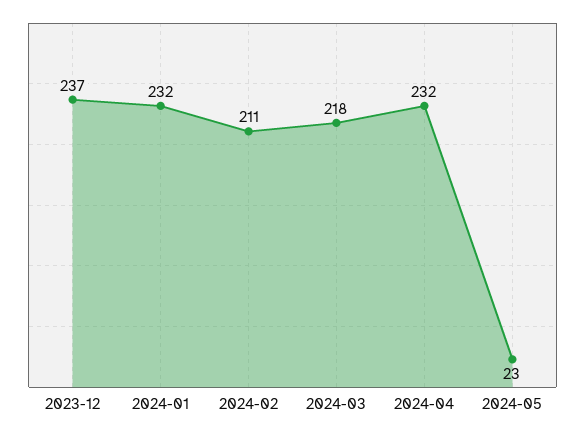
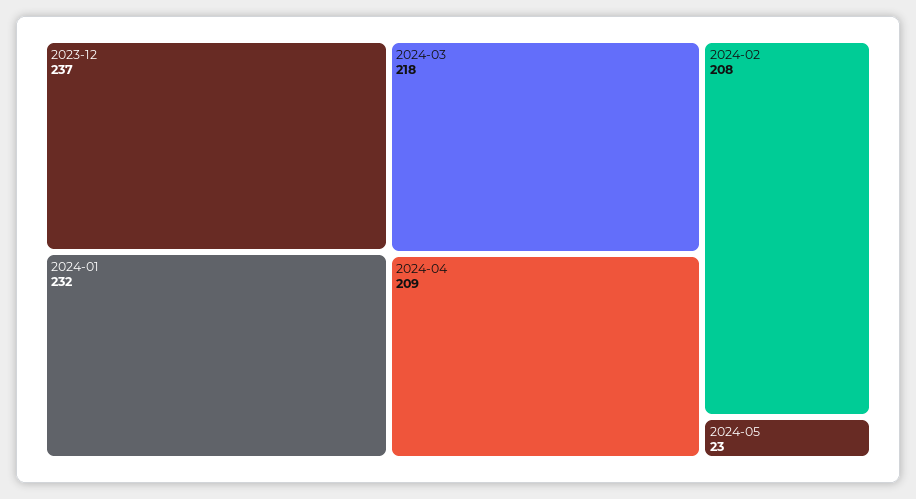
2024-02: 211 -> 208
2024-04: 232 -> 209

